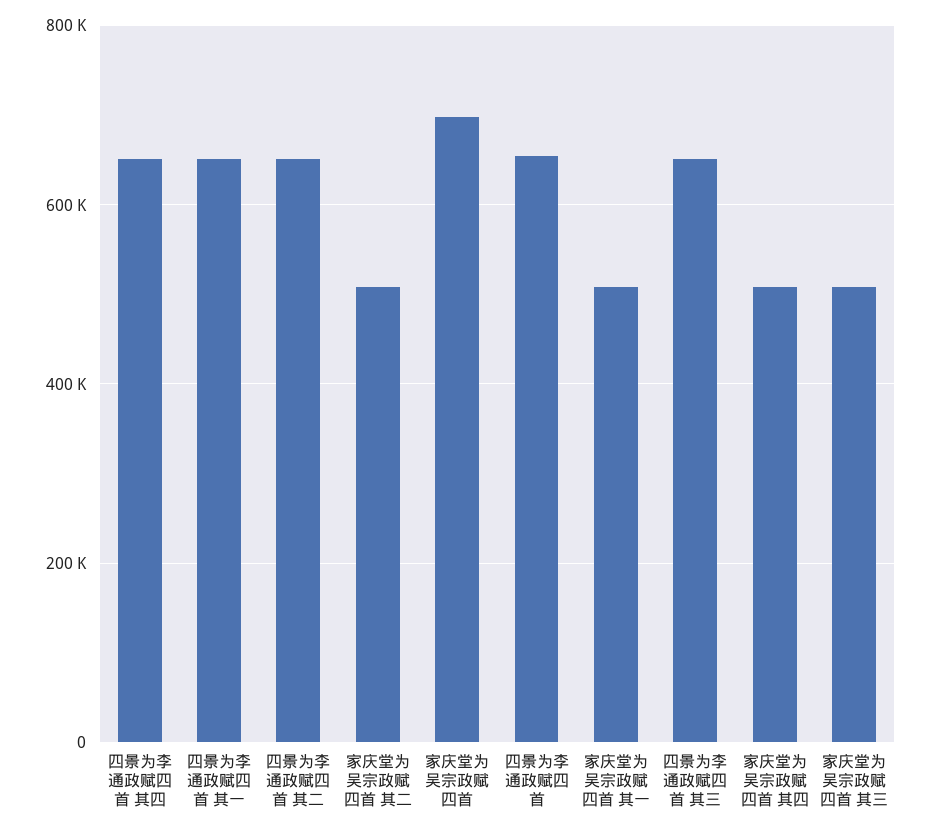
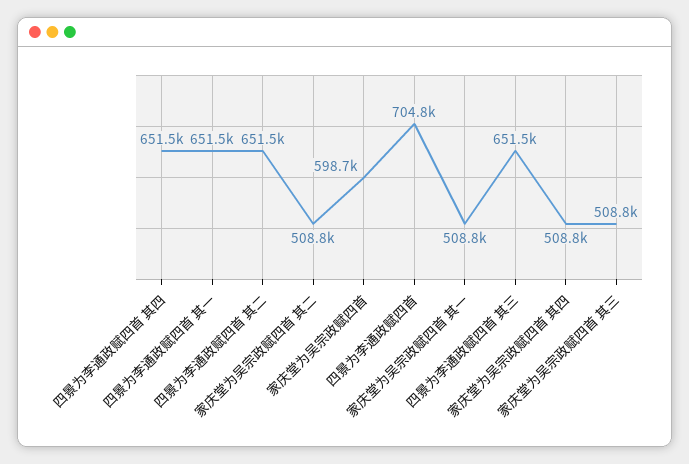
家庆堂为吴宗政赋四首: 700000 -> 598700
四景为李通政赋四首: 660000 -> 704800

